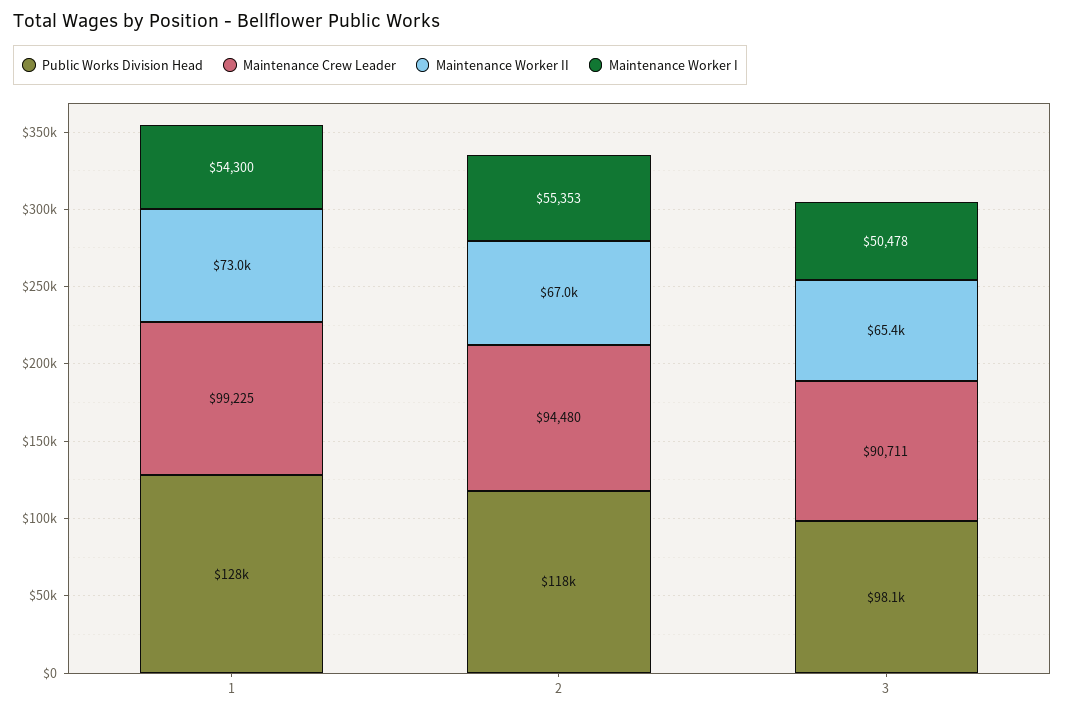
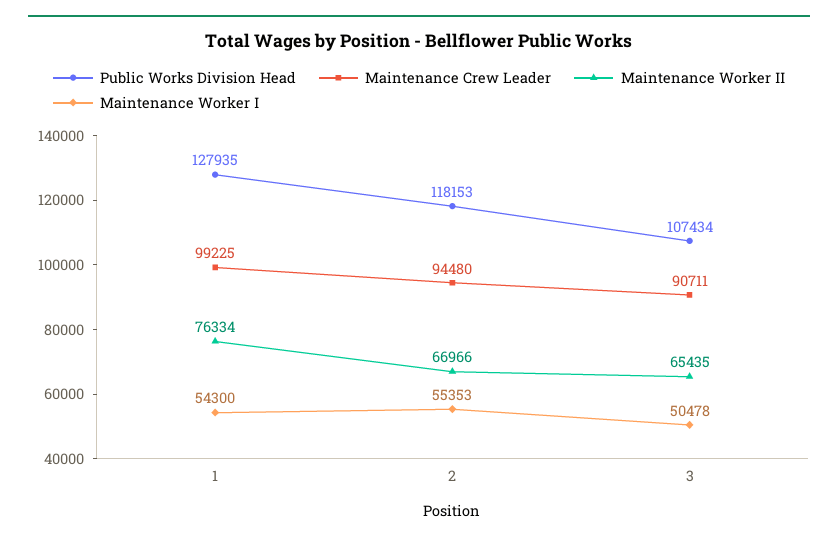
Maintenance Worker II, 1: 73000 -> 76334
Public Works Division Head, 3: 98100 -> 107434

